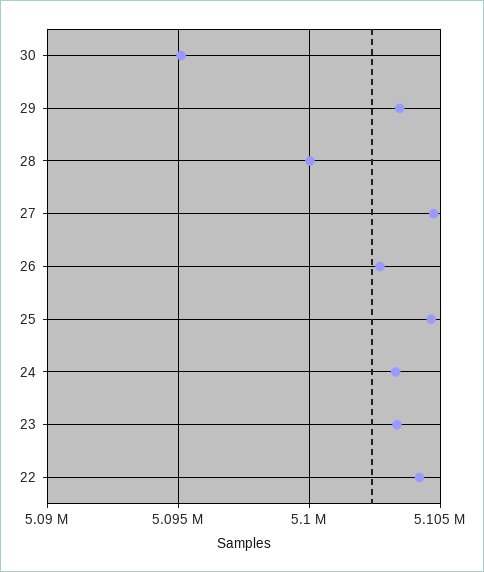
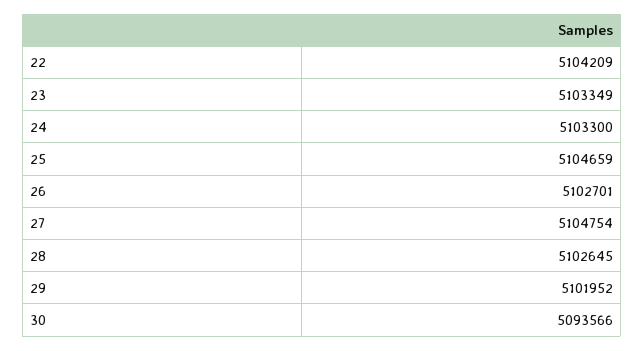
30: 5095000 -> 5093566
29: 5103500 -> 5101952
28: 5100000 -> 5102645

